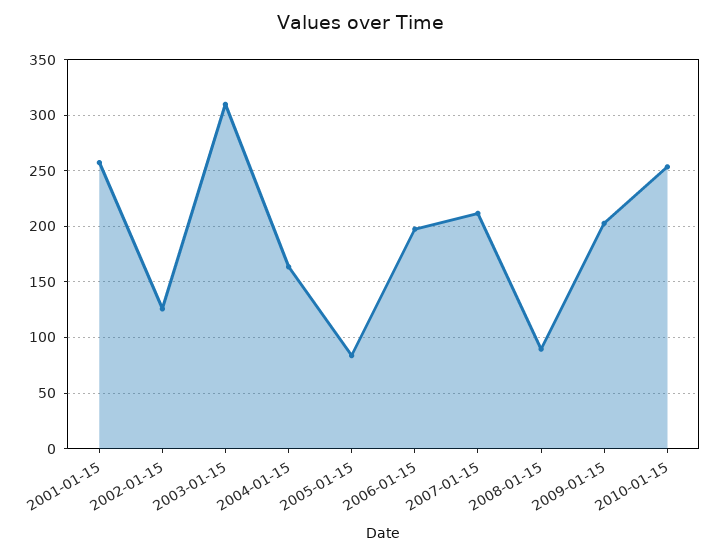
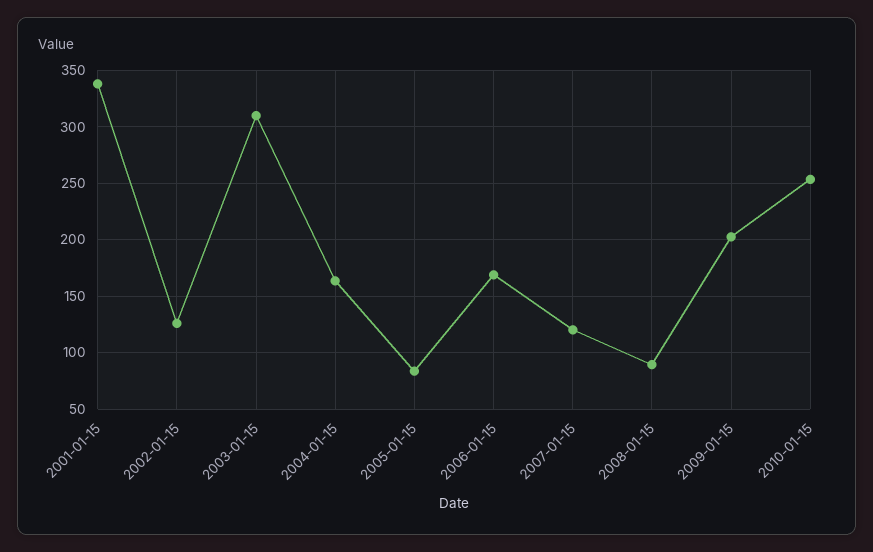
2001-01-15: 260 -> 340
2006-01-15: 200 -> 170
2007-01-15: 210 -> 120

